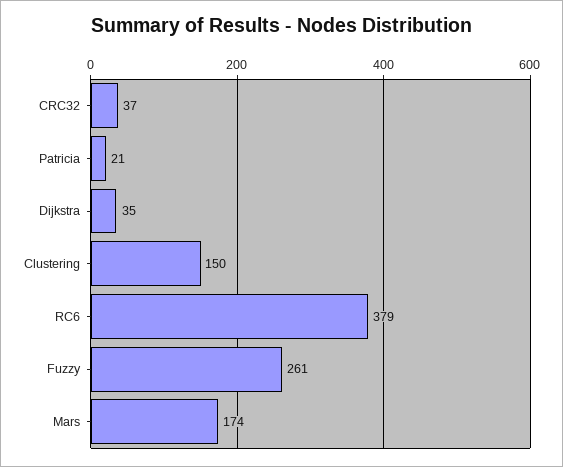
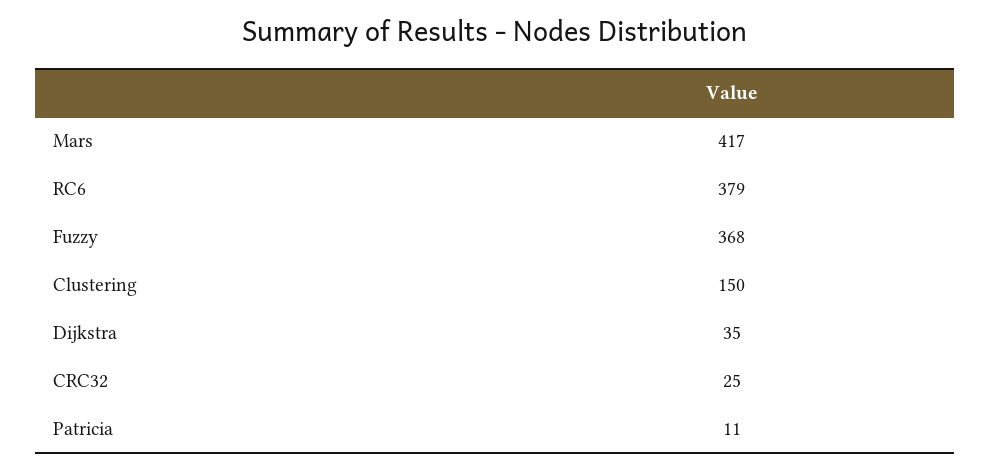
CRC32: 37 -> 25
Patricia: 21 -> 11
Fuzzy: 261 -> 368
Mars: 174 -> 417

